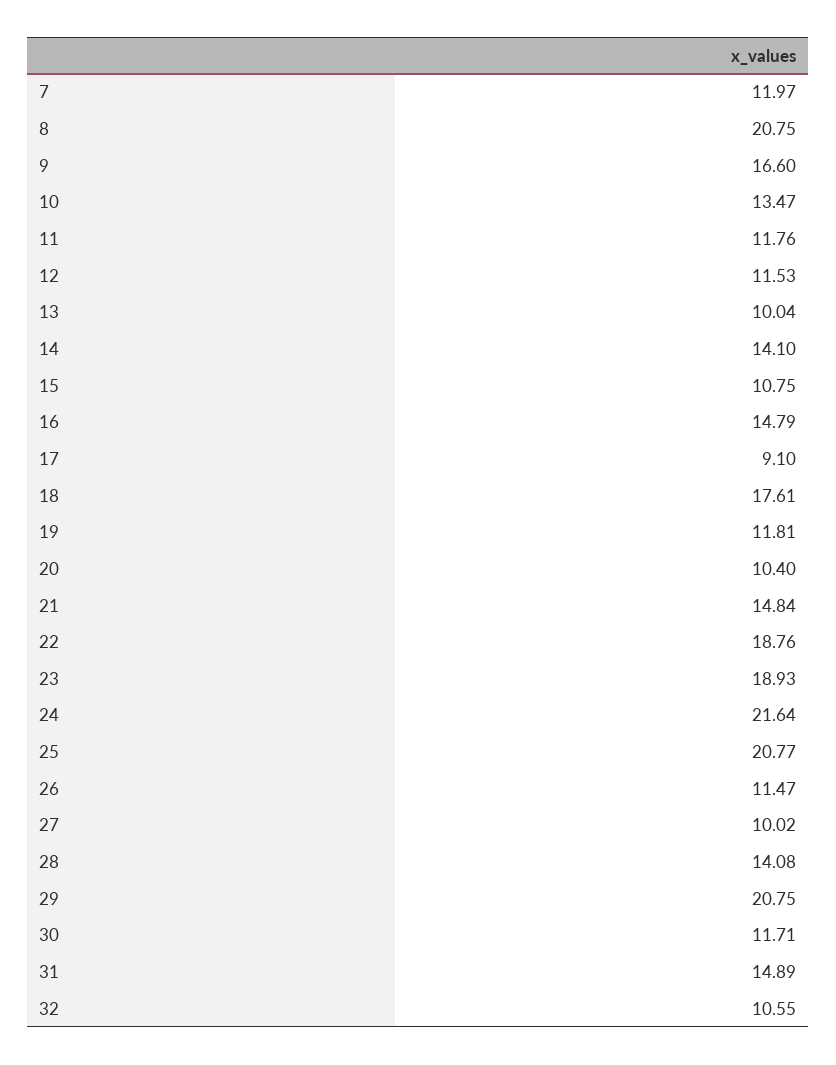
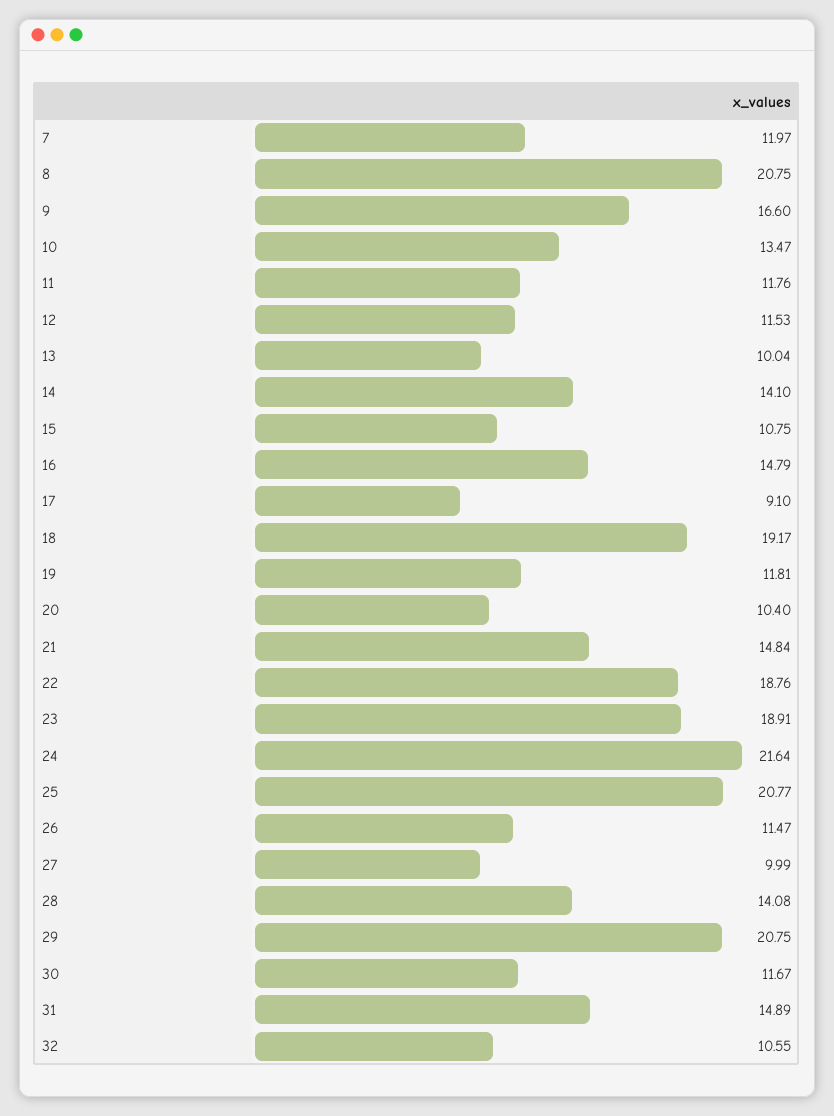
18: 17.61 -> 19.17
23: 18.93 -> 18.91
27: 10.02 -> 9.99
30: 11.71 -> 11.67

